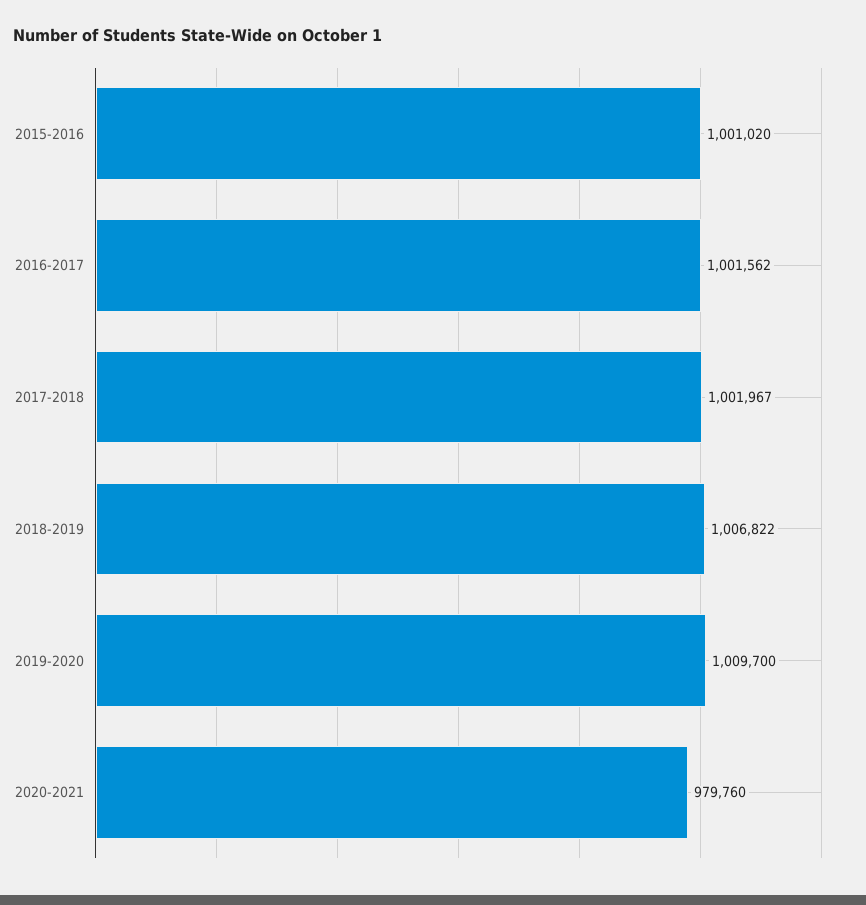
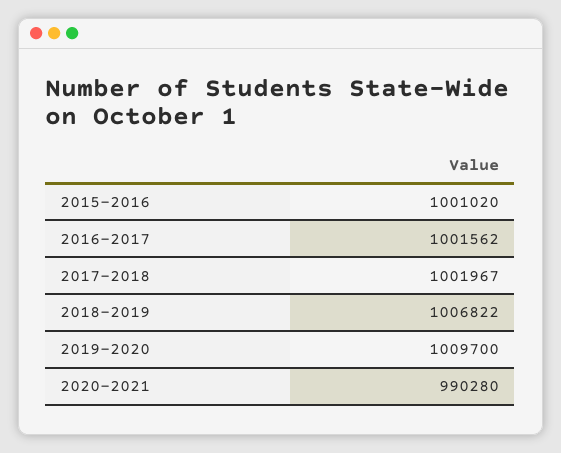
2020-2021: 979760 -> 990280

